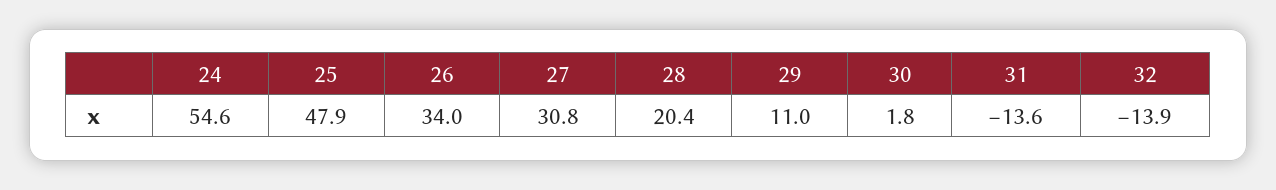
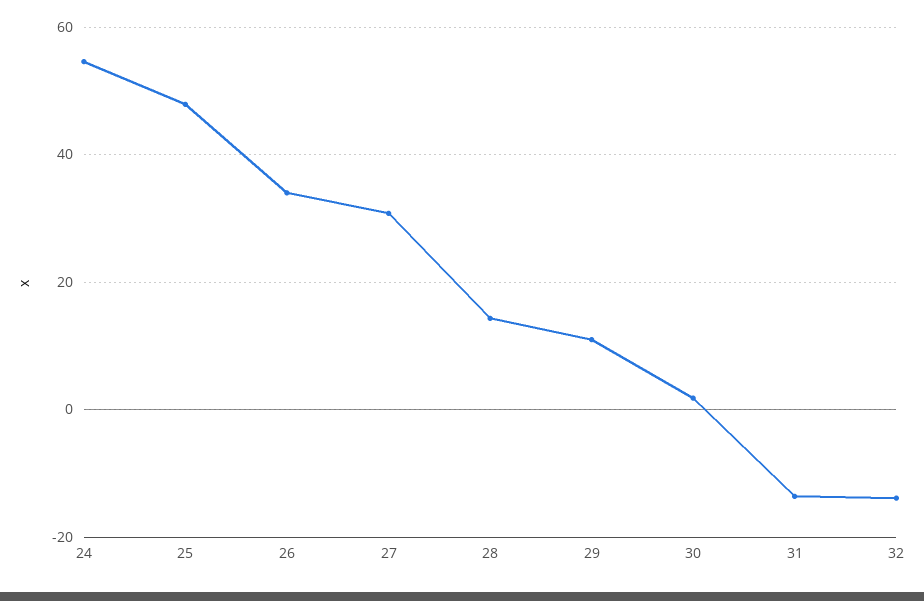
28: 20.4 -> 14

